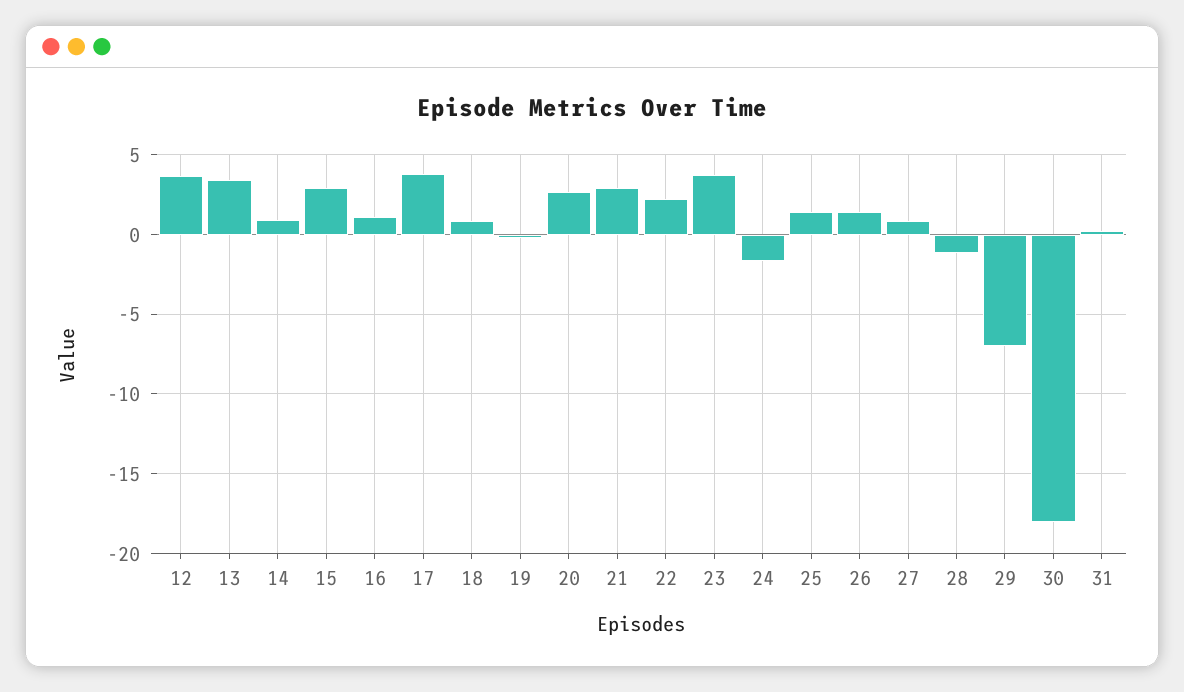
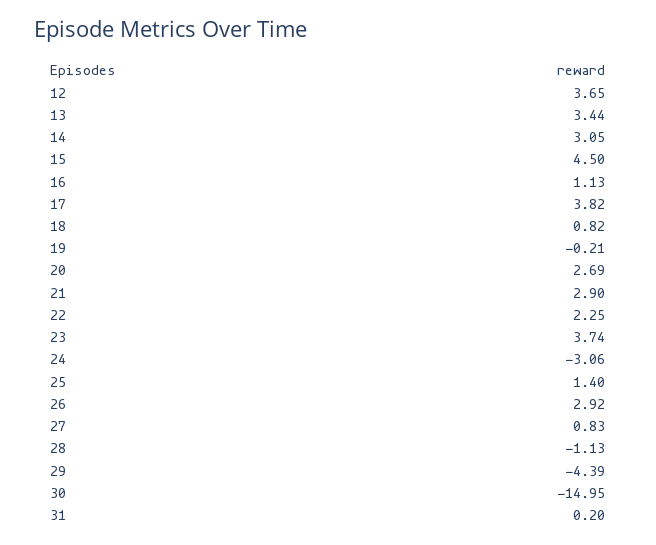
14: 1 -> 3.05
15: 3 -> 4.5
24: -1.5 -> -3.06
26: 1.5 -> 2.92
29: -7 -> -4.39
30: -18 -> -14.95

